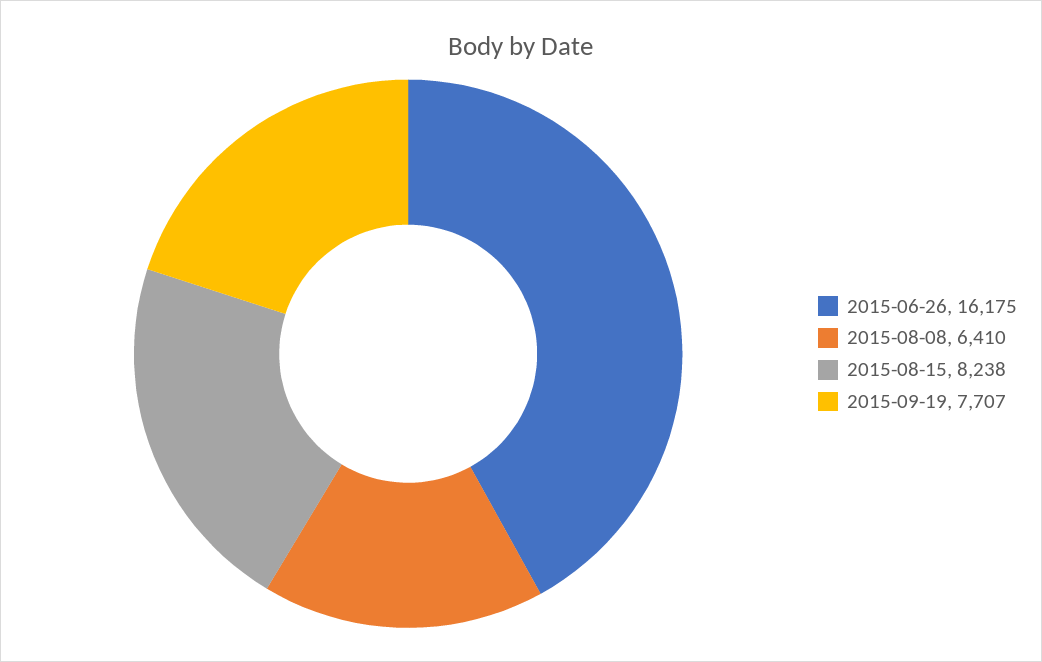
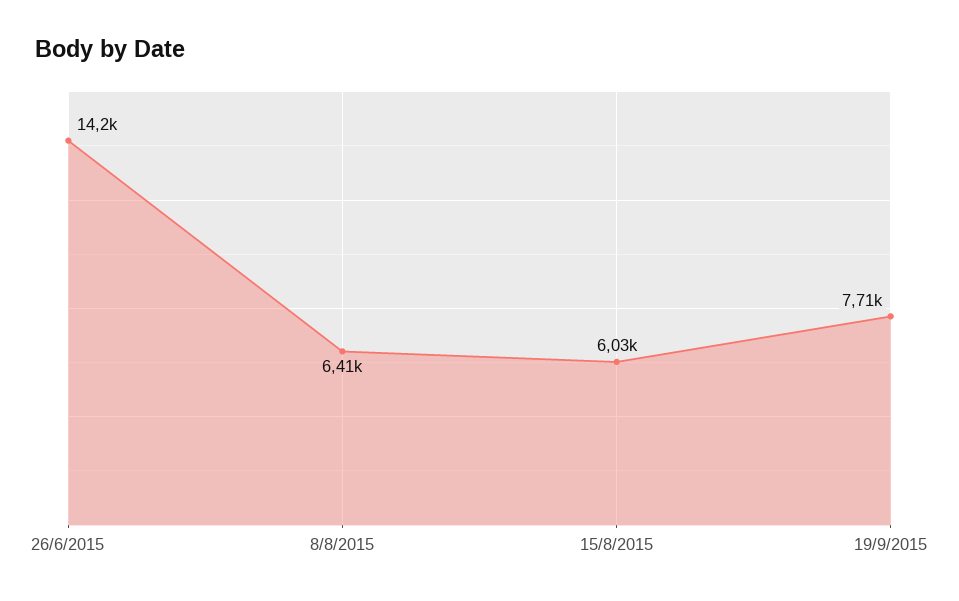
2015-06-26: 16175 -> 14200
2015-08-15: 8238 -> 6030

